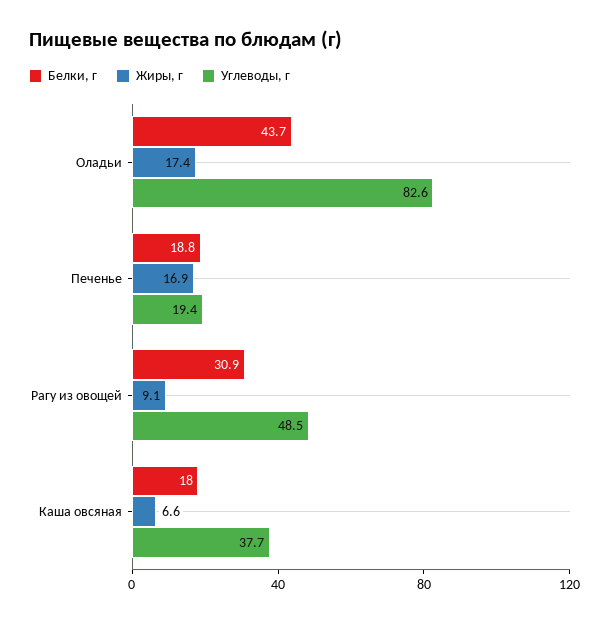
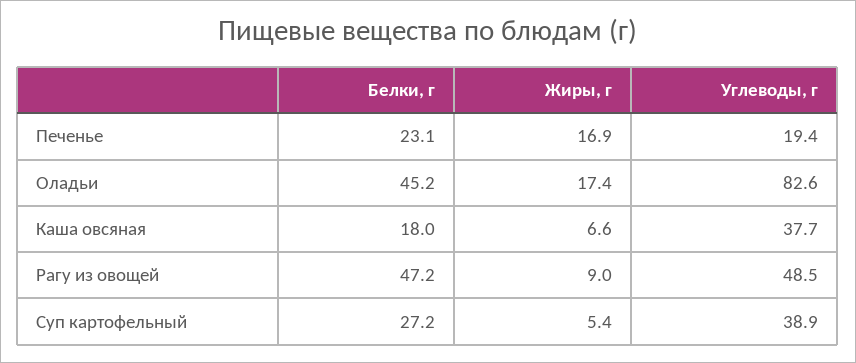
Белки, г, Оладьи: 43.7 -> 45.2
Белки, г, Печенье: 18.8 -> 23.1
Белки, г, Рагу из овощей: 30.9 -> 47.2
Жиры, г, Рагу из овощей: 9.1 -> 9
Белки, г, Суп картофельный: none -> 27.2
Жиры, г, Суп картофельный: none -> 5.4
Углеводы, г, Суп картофельный: none -> 38.9

